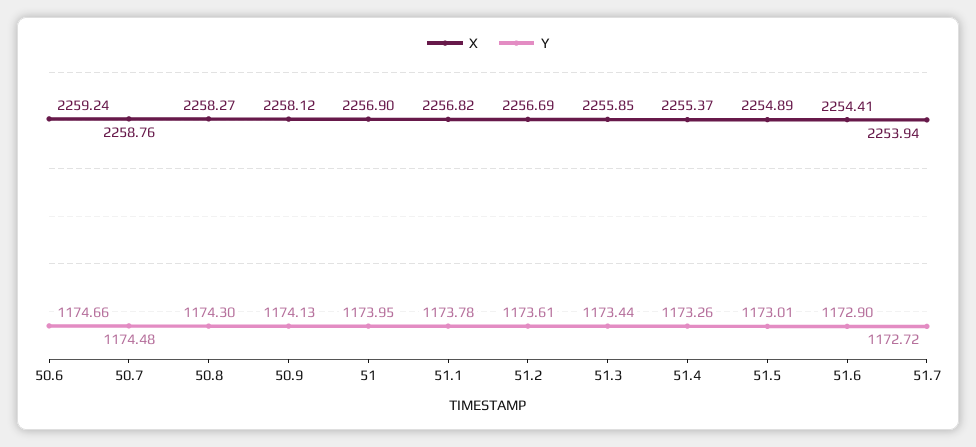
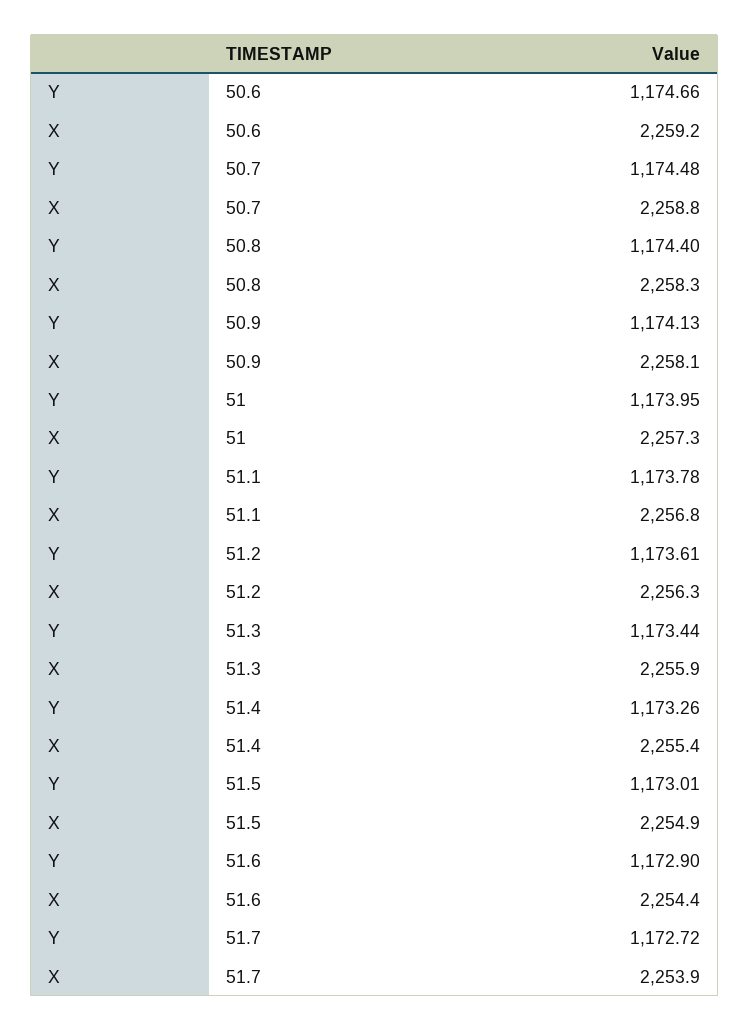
Y, 50.8: 1174.3 -> 1174.4
X, 51: 2256.9 -> 2257.3
X, 51.2: 2256.69 -> 2256.3

